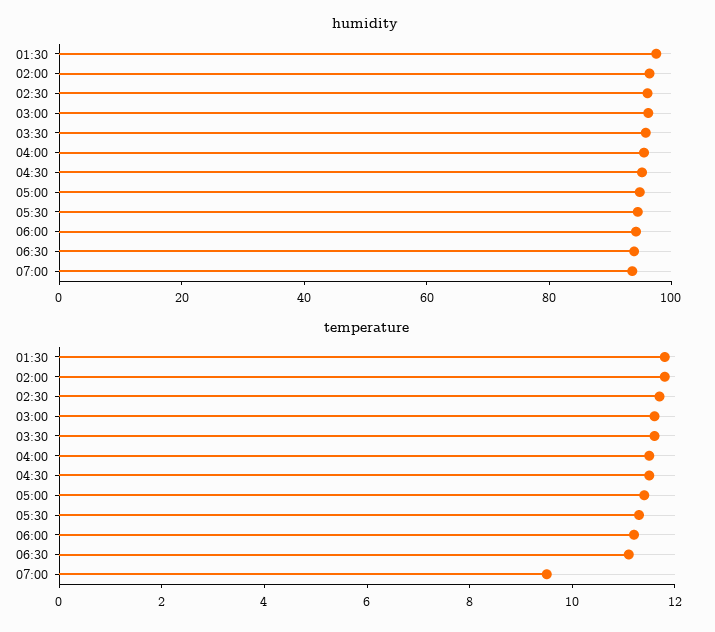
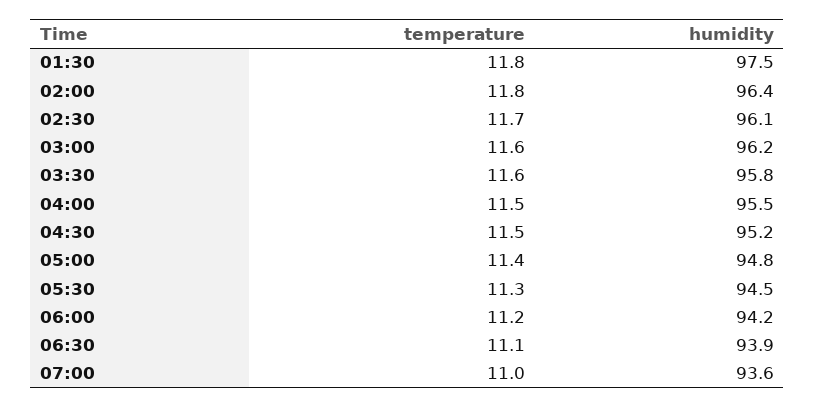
temperature, 07:00: 9.5 -> 11

